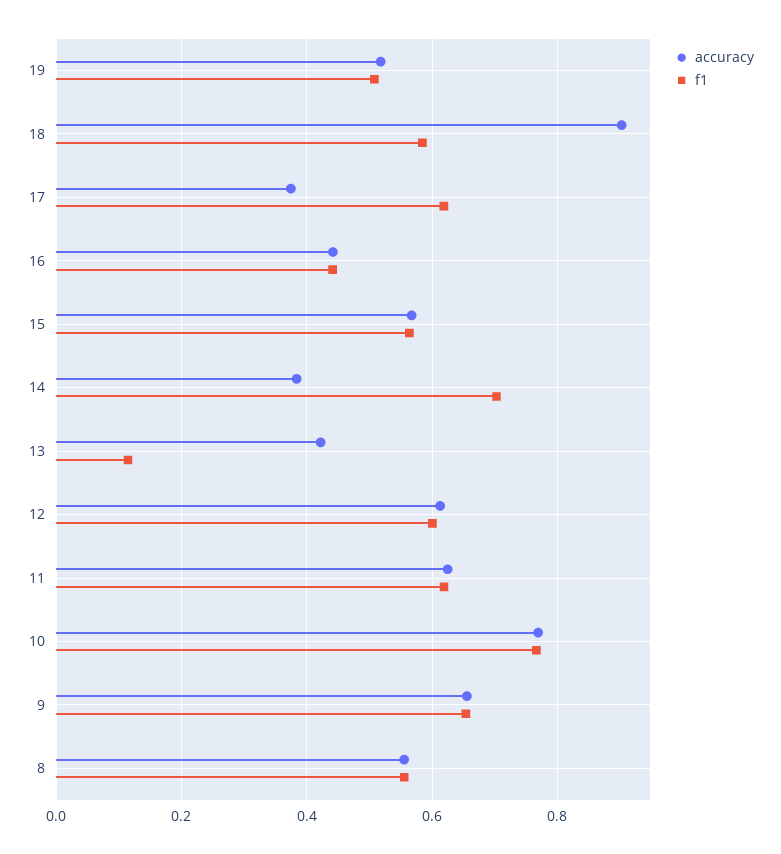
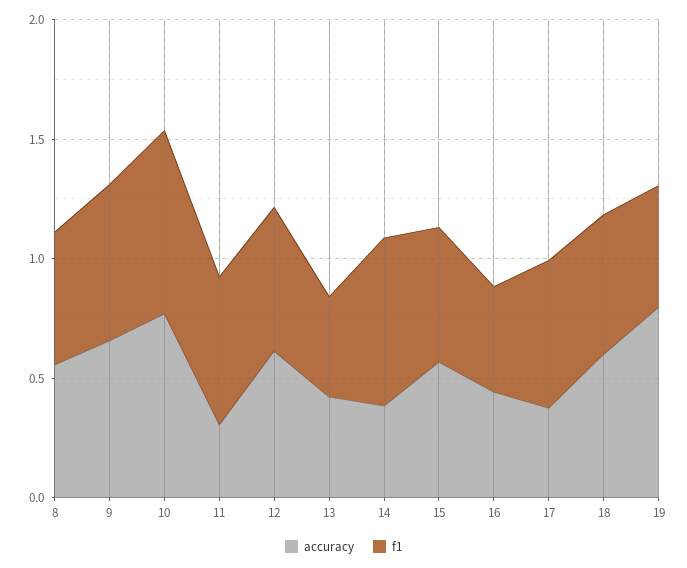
accuracy, 19: 0.52 -> 0.8
accuracy, 18: 0.9 -> 0.6
f1, 13: 0.12 -> 0.4
accuracy, 11: 0.62 -> 0.3

